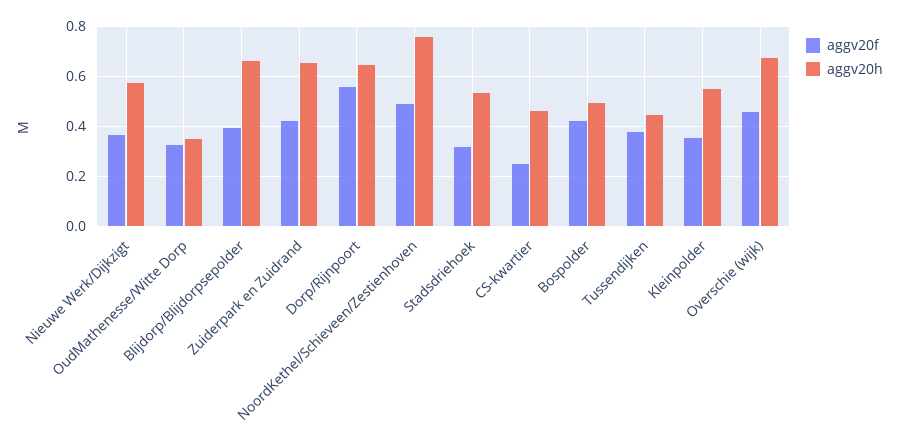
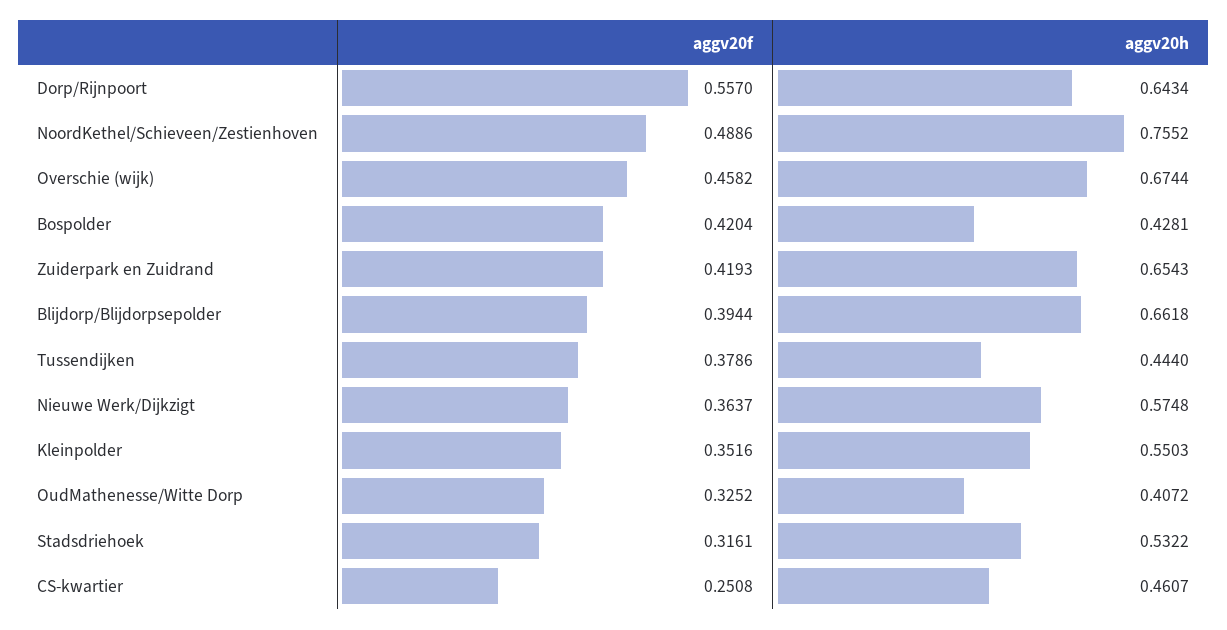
aggv20h, OudMathenesse/Witte Dorp: 0.35 -> 0.4072
aggv20h, Bospolder: 0.5 -> 0.4281

